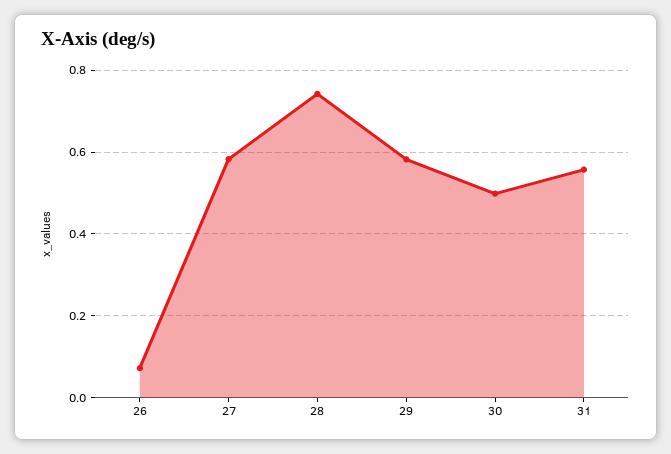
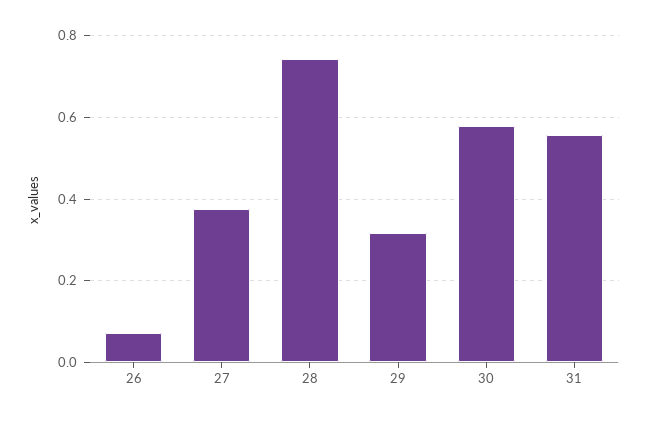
27: 0.58 -> 0.38
29: 0.58 -> 0.32
30: 0.5 -> 0.58

